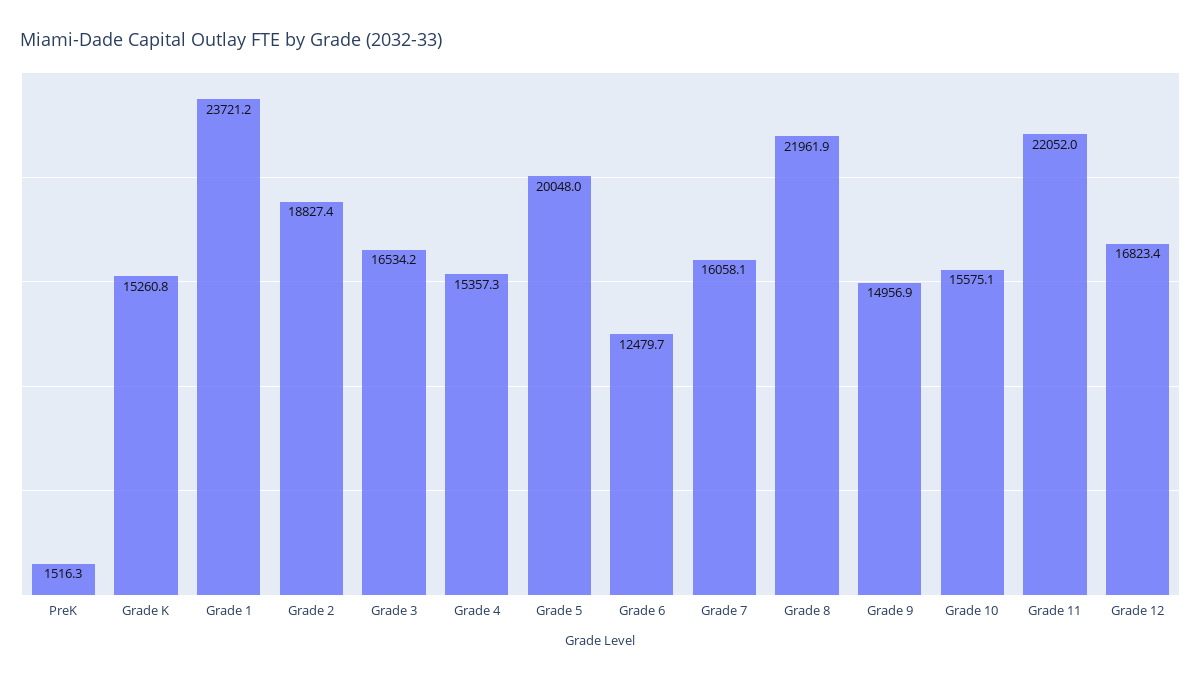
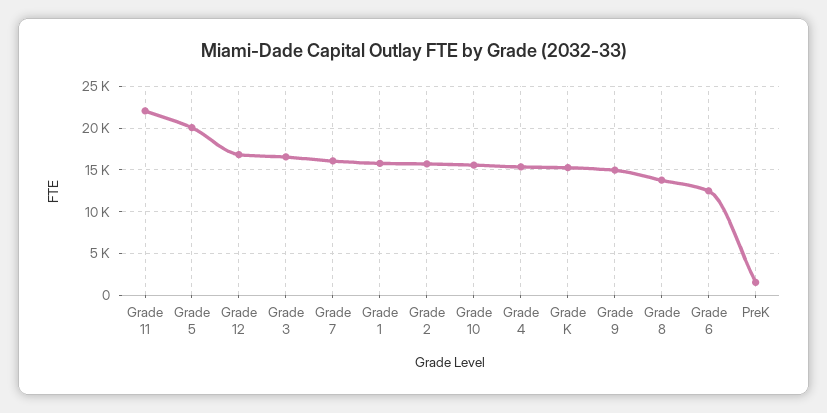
Grade 1: 23721.2 -> 16000
Grade 2: 18827.4 -> 16000
Grade 8: 21961.9 -> 14000

